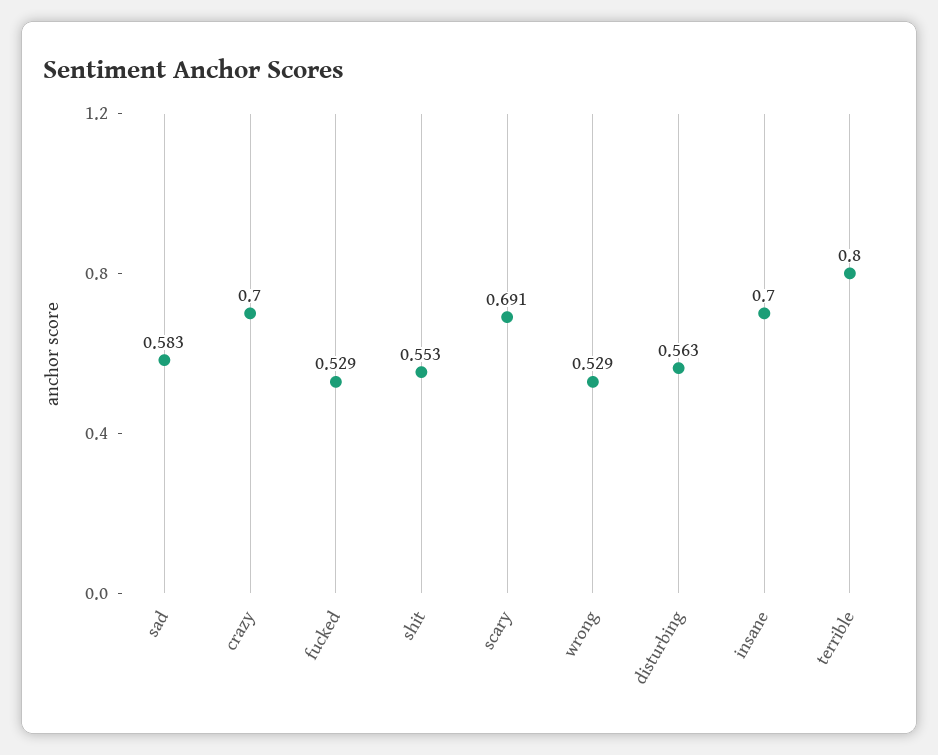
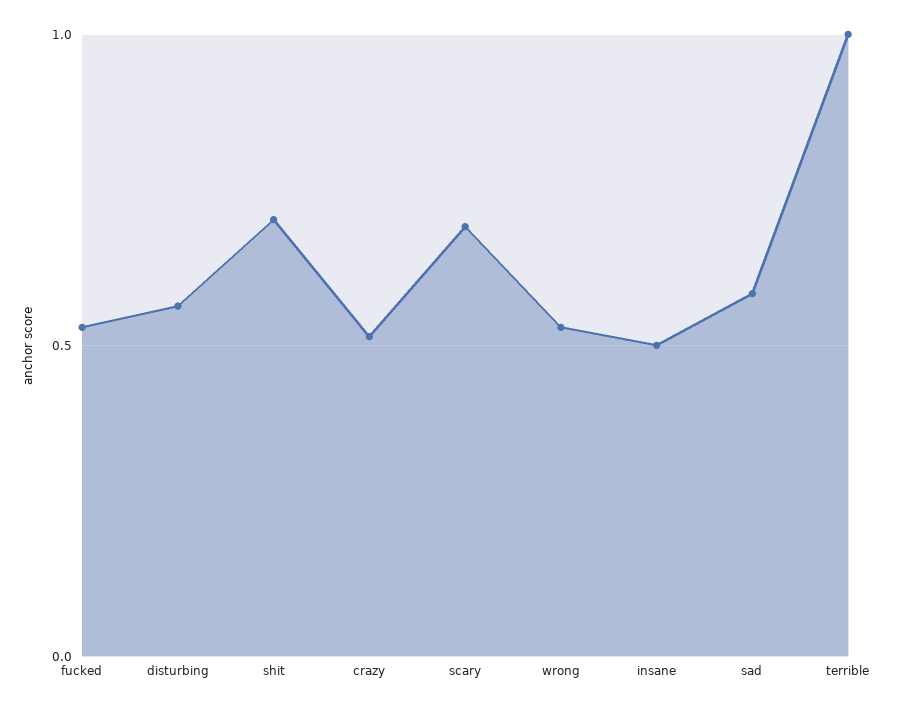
crazy: 0.7 -> 0.5
shit: 0.553 -> 0.7
insane: 0.7 -> 0.5
terrible: 0.8 -> 1

